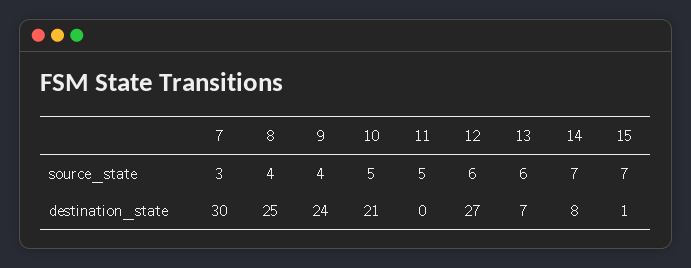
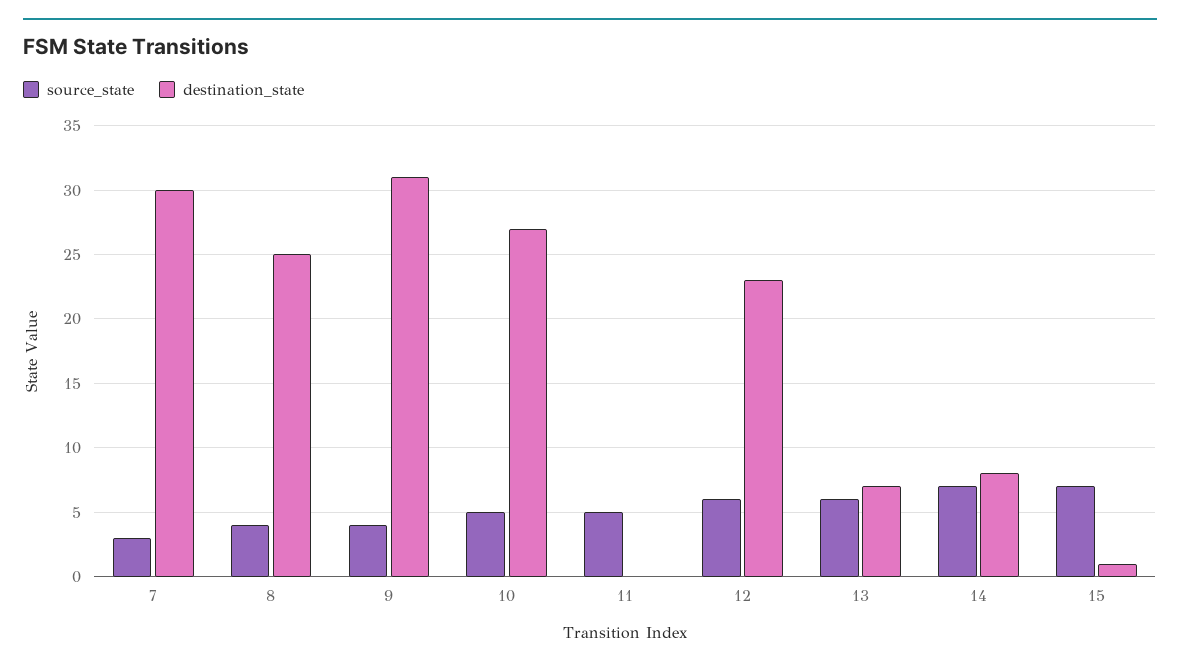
destination_state, 9: 24 -> 31
destination_state, 10: 21 -> 27
destination_state, 12: 27 -> 23

